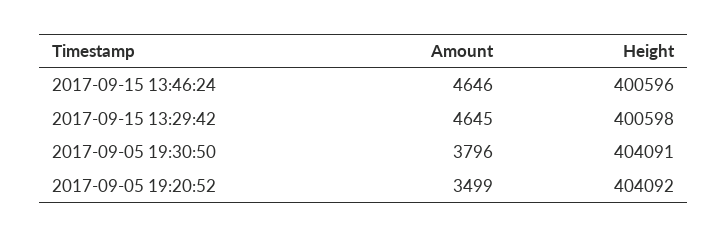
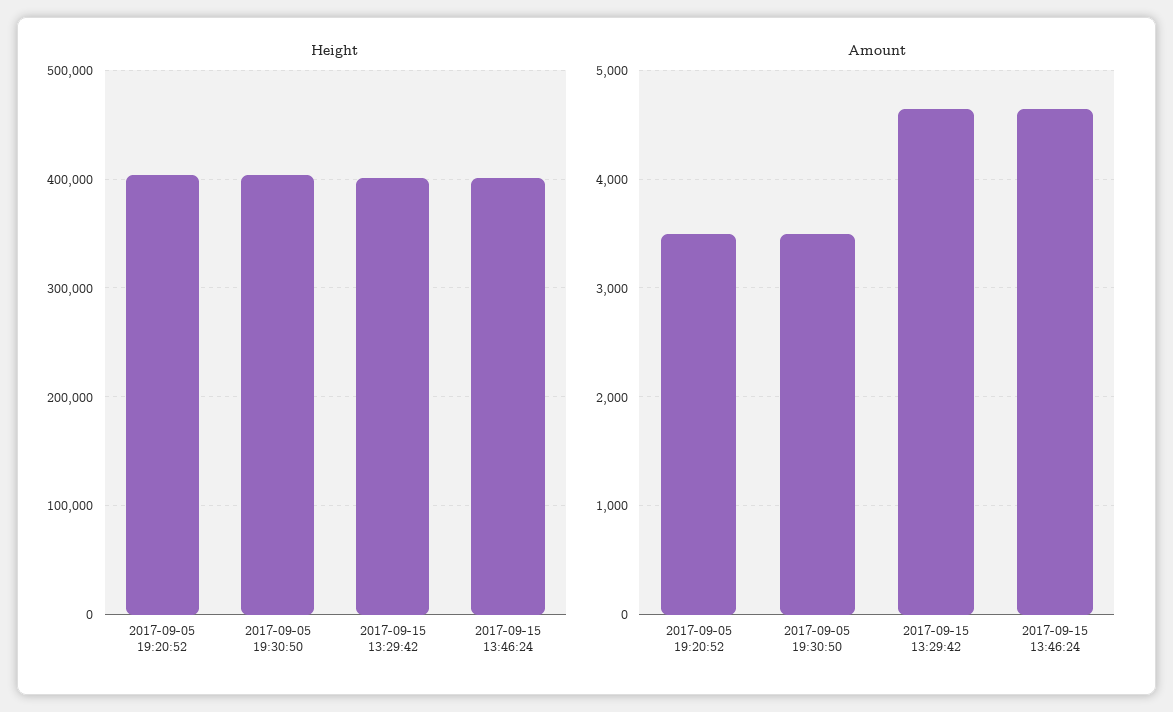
Amount, 2017-09-05 19:30:50: 3796 -> 3500

